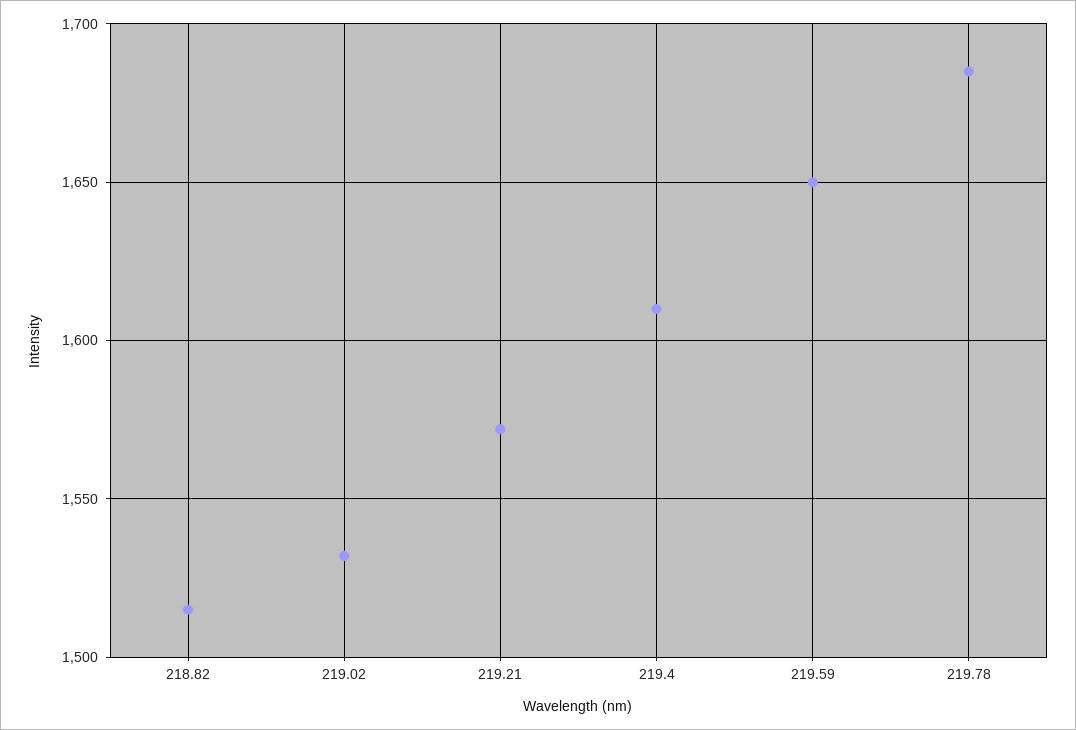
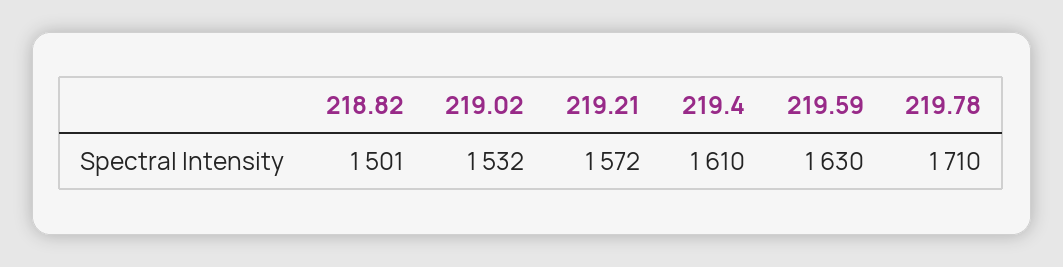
218.82: 1515 -> 1501
219.59: 1650 -> 1630
219.78: 1685 -> 1710

